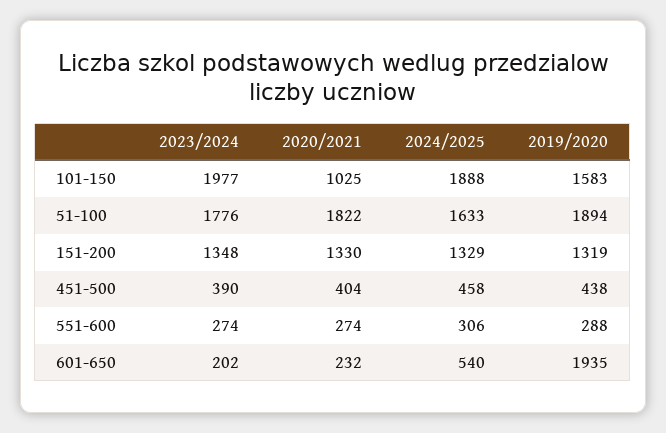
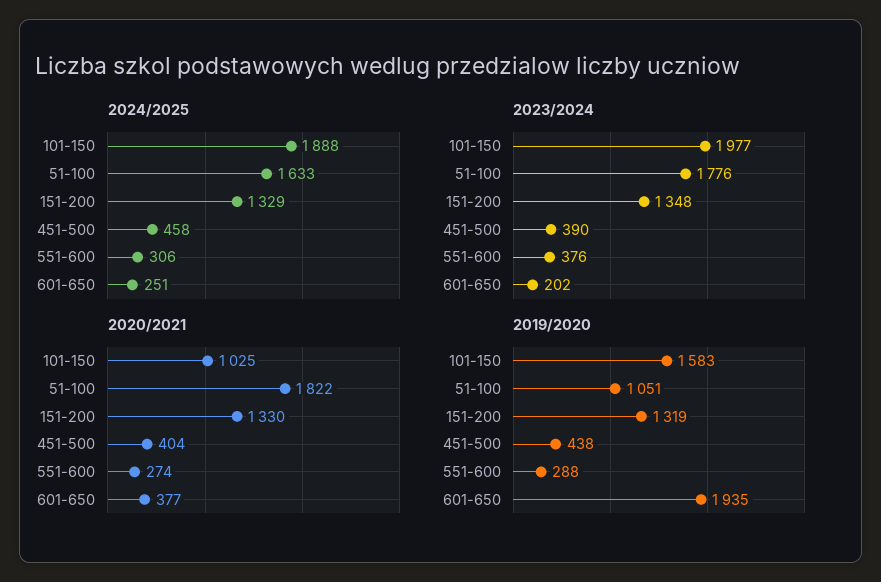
2019/2020, 51-100: 1894 -> 1051
2023/2024, 551-600: 274 -> 376
2020/2021, 601-650: 232 -> 377
2024/2025, 601-650: 540 -> 251

